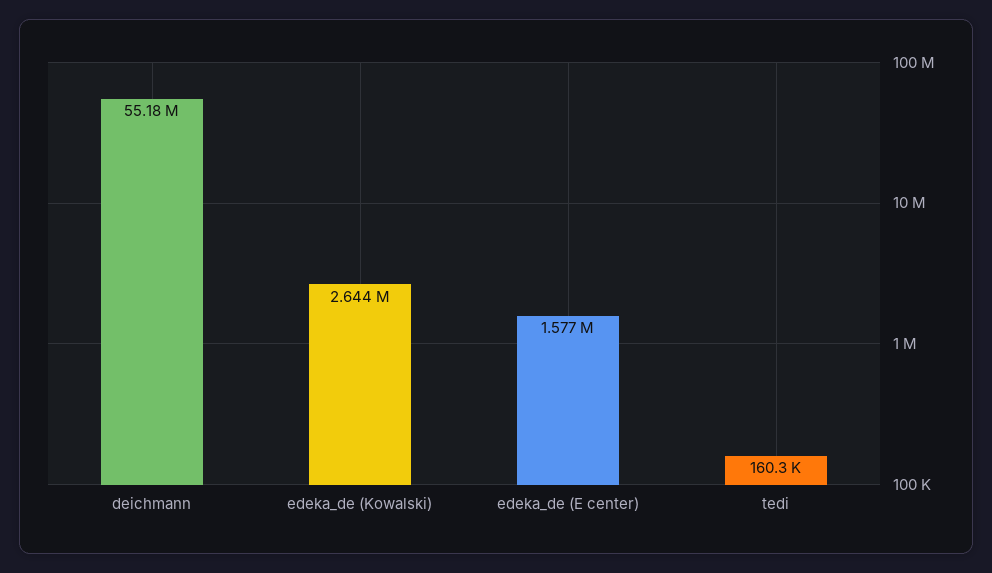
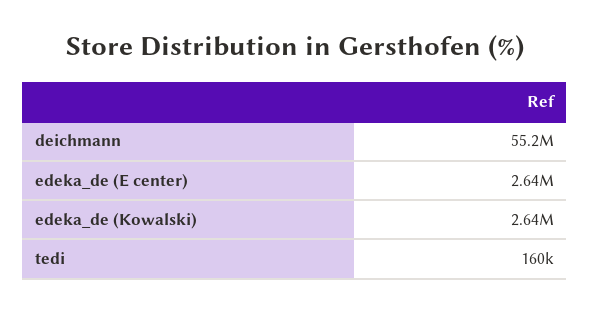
edeka_de (E center): 1577000 -> 2640000

